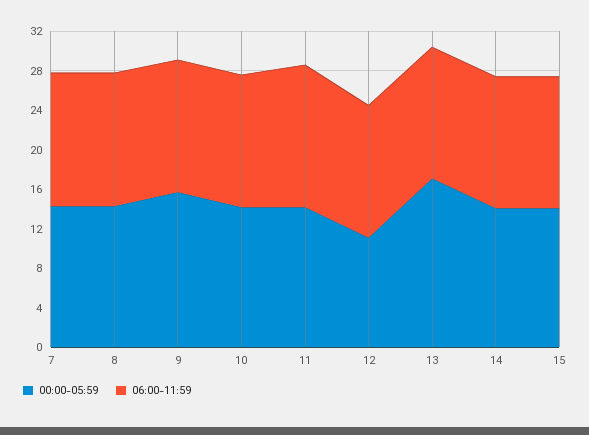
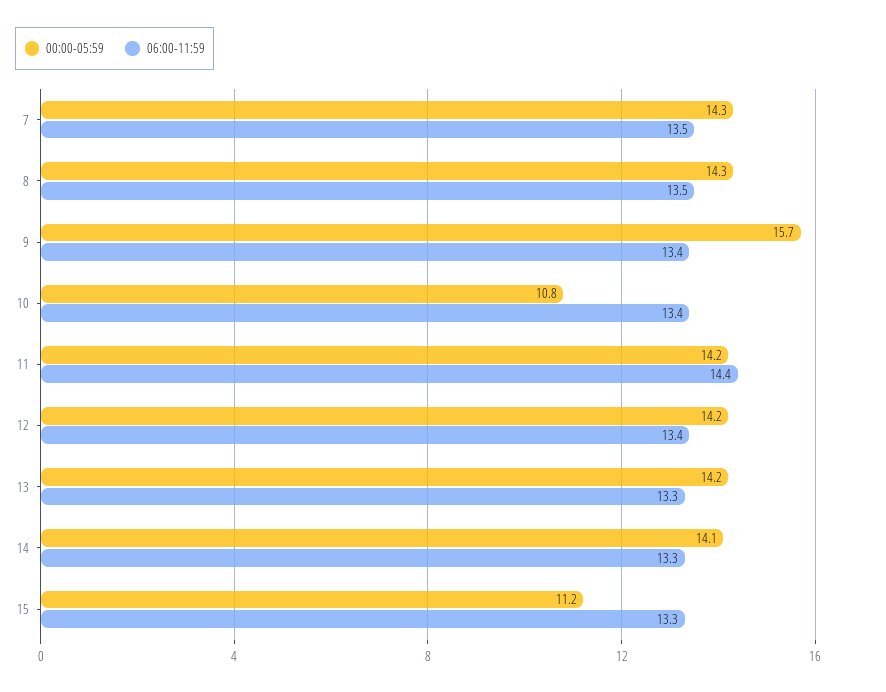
00:00-05:59, 10: 14 -> 10.8
00:00-05:59, 12: 11 -> 14.2
00:00-05:59, 13: 17 -> 14.2
00:00-05:59, 15: 14 -> 11.2

